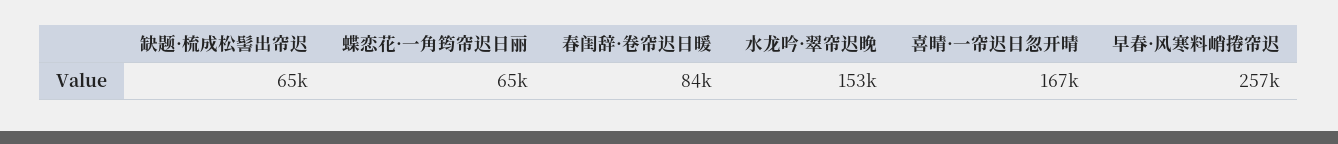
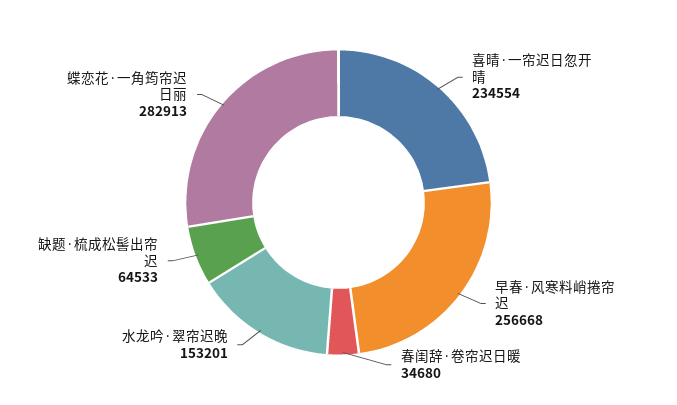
蝶恋花·一角筠帘迟日丽: 65000 -> 282913
春闺辞·卷帘迟日暖: 84000 -> 34680
喜晴·一帘迟日忽开晴: 167000 -> 234554

